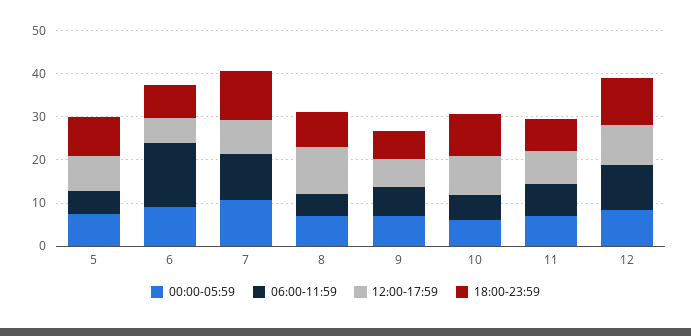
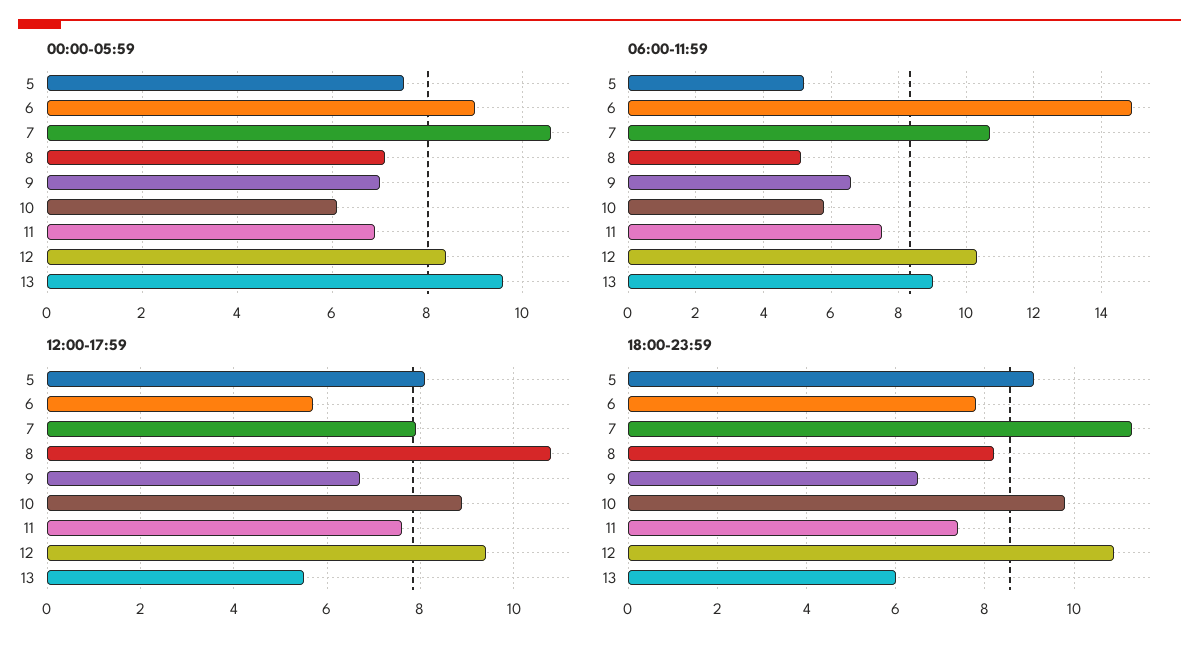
00:00-05:59, 13: none -> 9.5
06:00-11:59, 13: none -> 9
12:00-17:59, 13: none -> 5.5
18:00-23:59, 13: none -> 6

